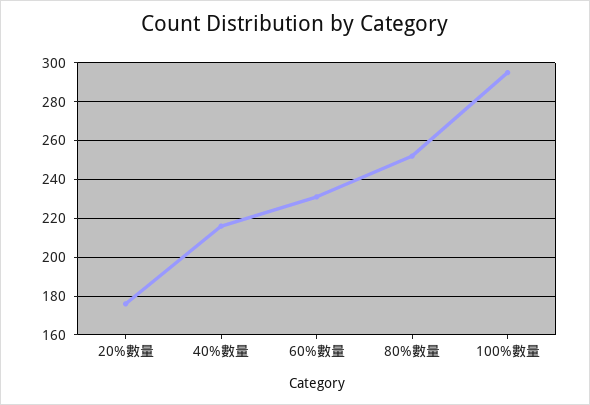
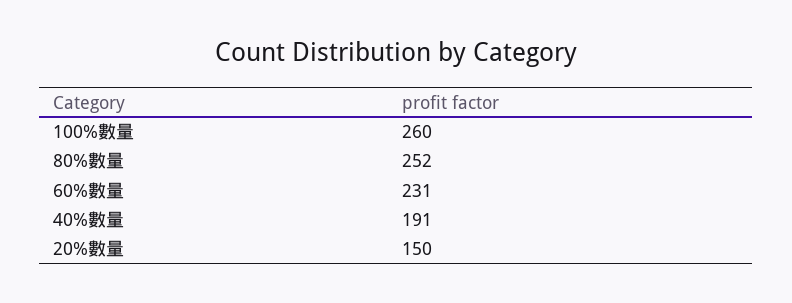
20%數量: 175 -> 150
40%數量: 215 -> 191
100%數量: 295 -> 260

